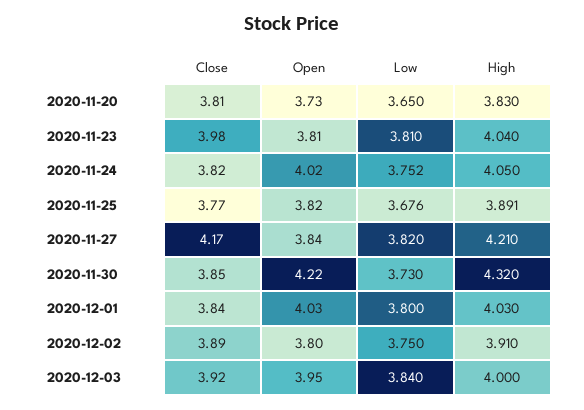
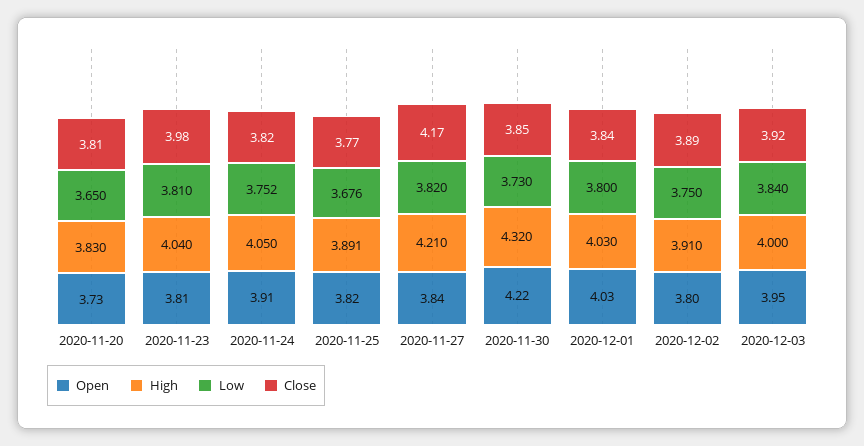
Open, 2020-11-24: 4.02 -> 3.91

